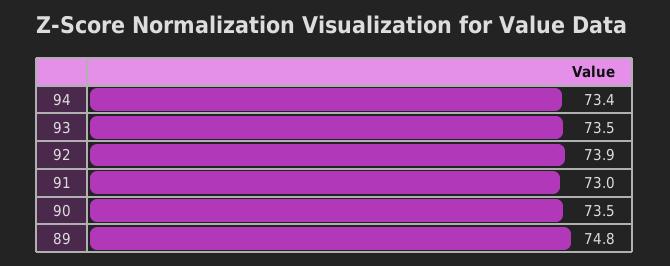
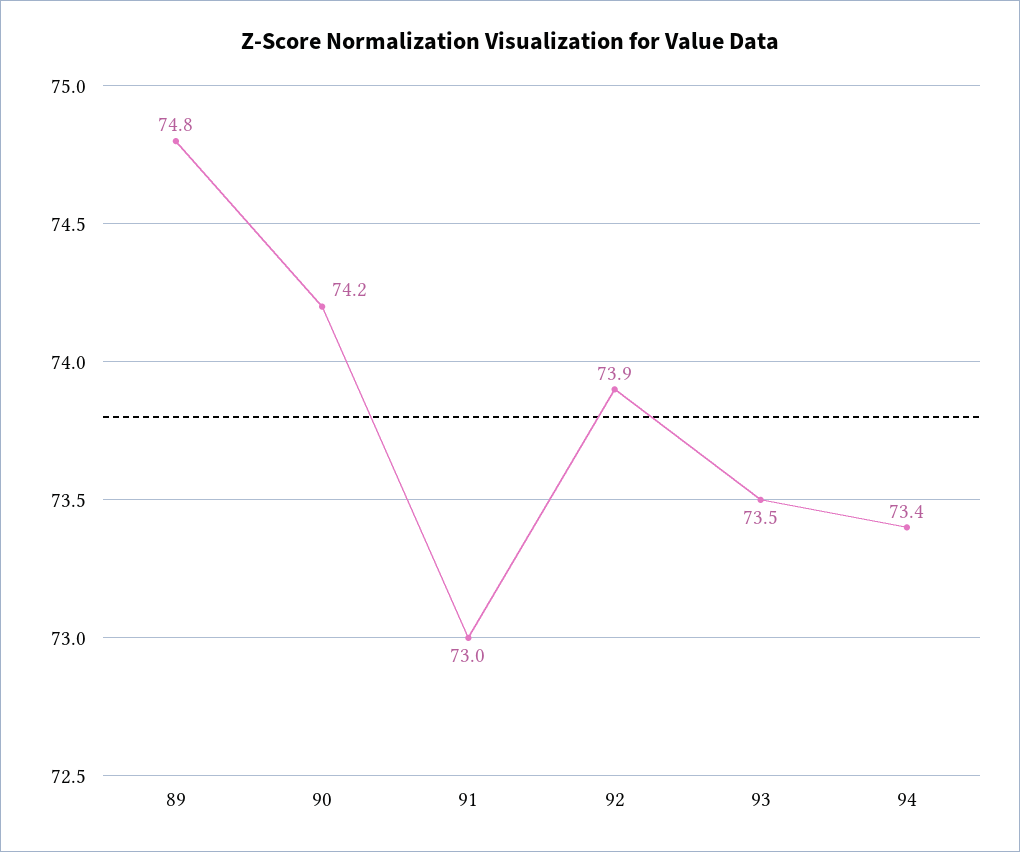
90: 73.5 -> 74.2

